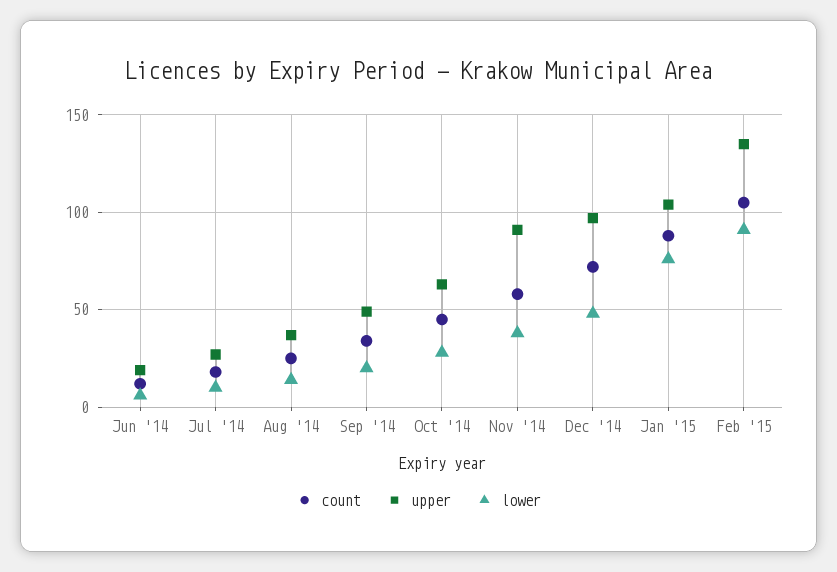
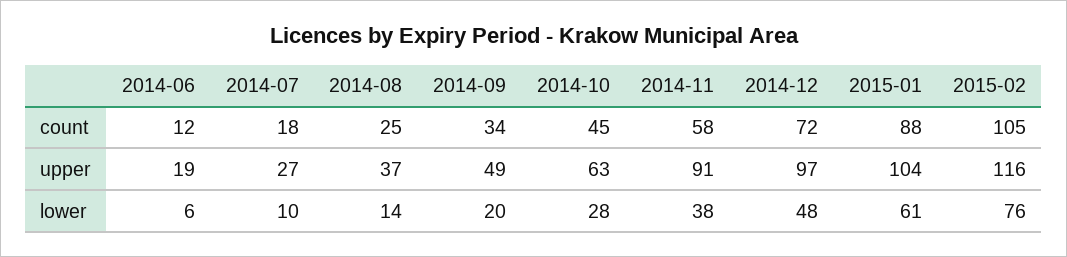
lower, Jan '15: 75 -> 61
upper, Feb '15: 135 -> 116
lower, Feb '15: 90 -> 76

